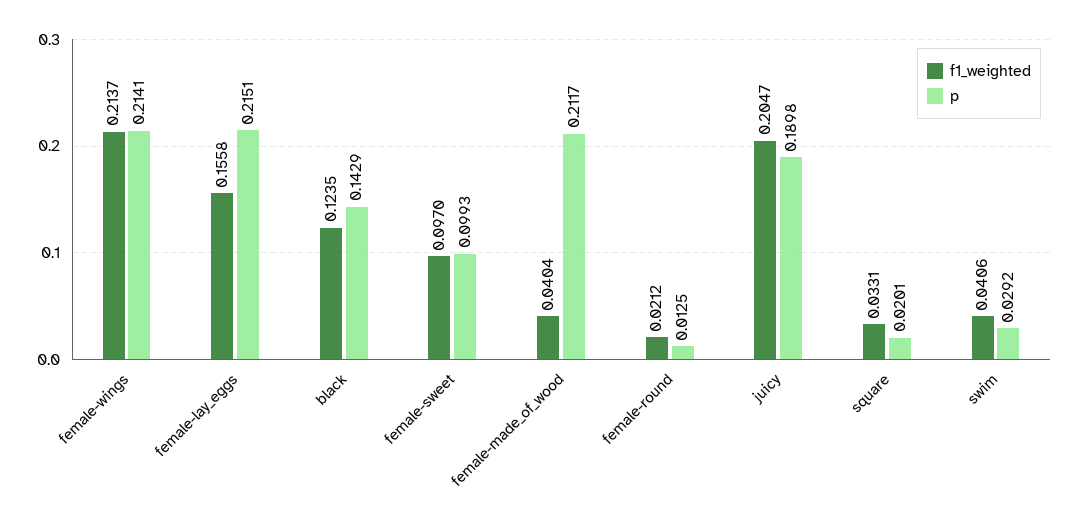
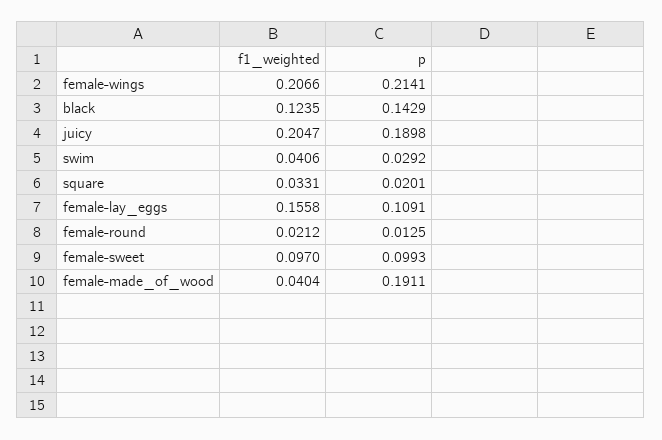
f1_weighted, female-wings: 0.2137 -> 0.2066
p, female-lay_eggs: 0.2151 -> 0.1091
p, female-made_of_wood: 0.2117 -> 0.1911

